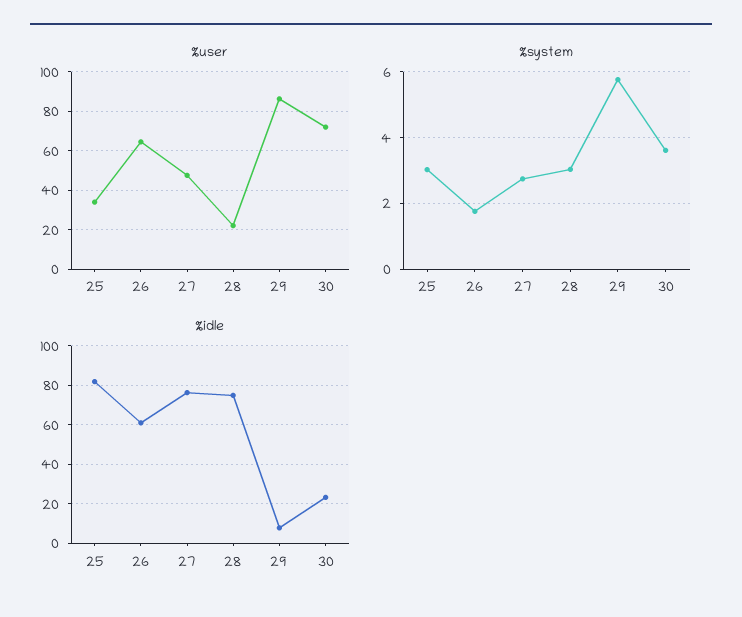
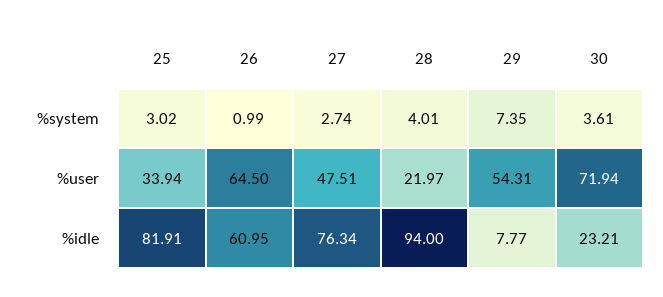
%user, 29: 85 -> 54.31
%system, 26: 1.8 -> 0.99
%system, 28: 3 -> 4.01
%system, 29: 5.8 -> 7.35
%idle, 28: 75 -> 94

